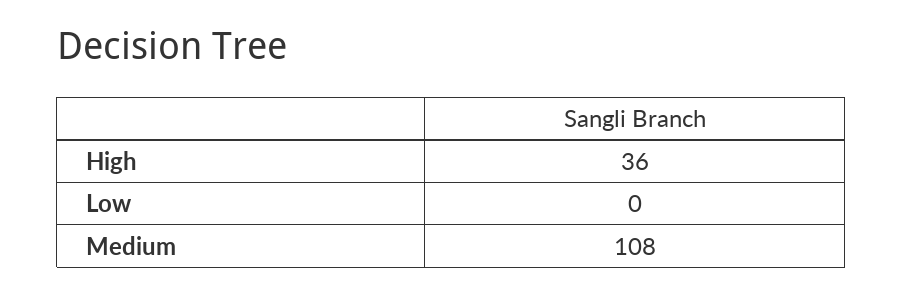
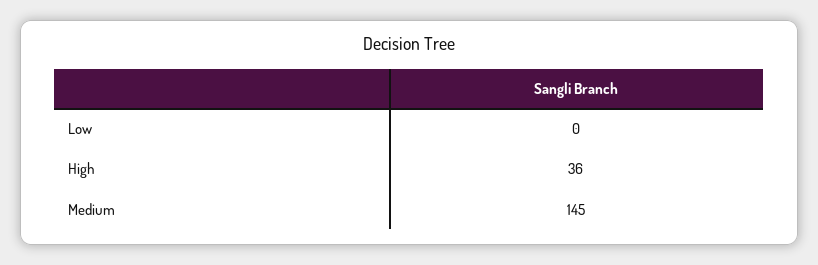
Medium: 108 -> 145

